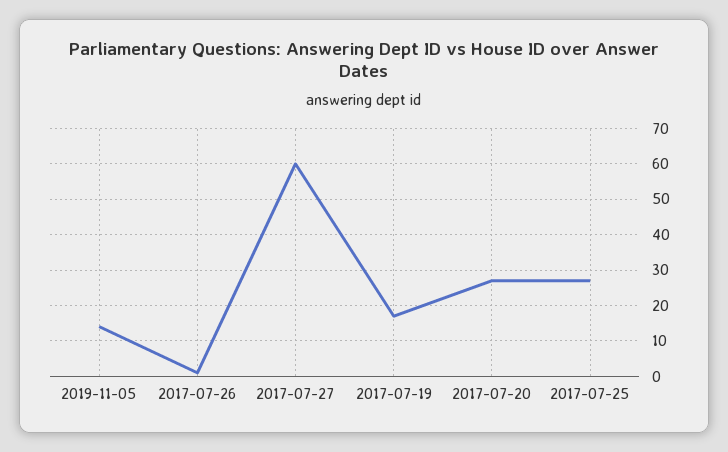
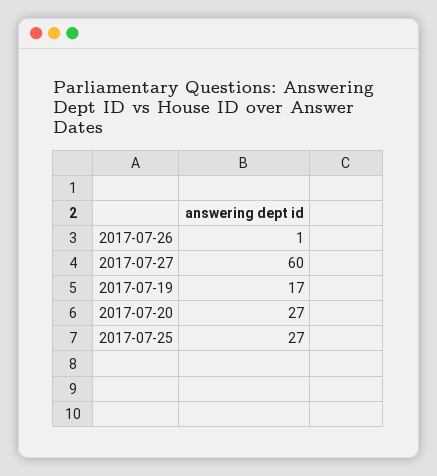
2019-11-05: 15 -> none

